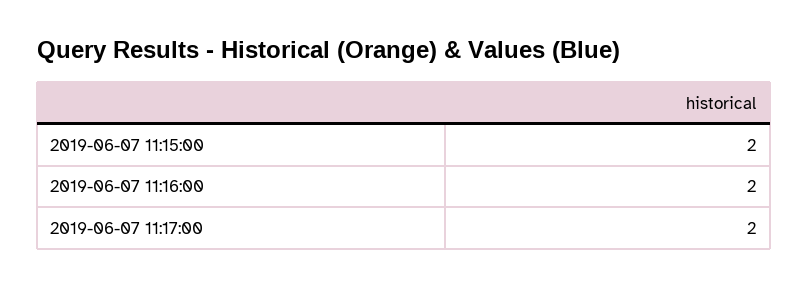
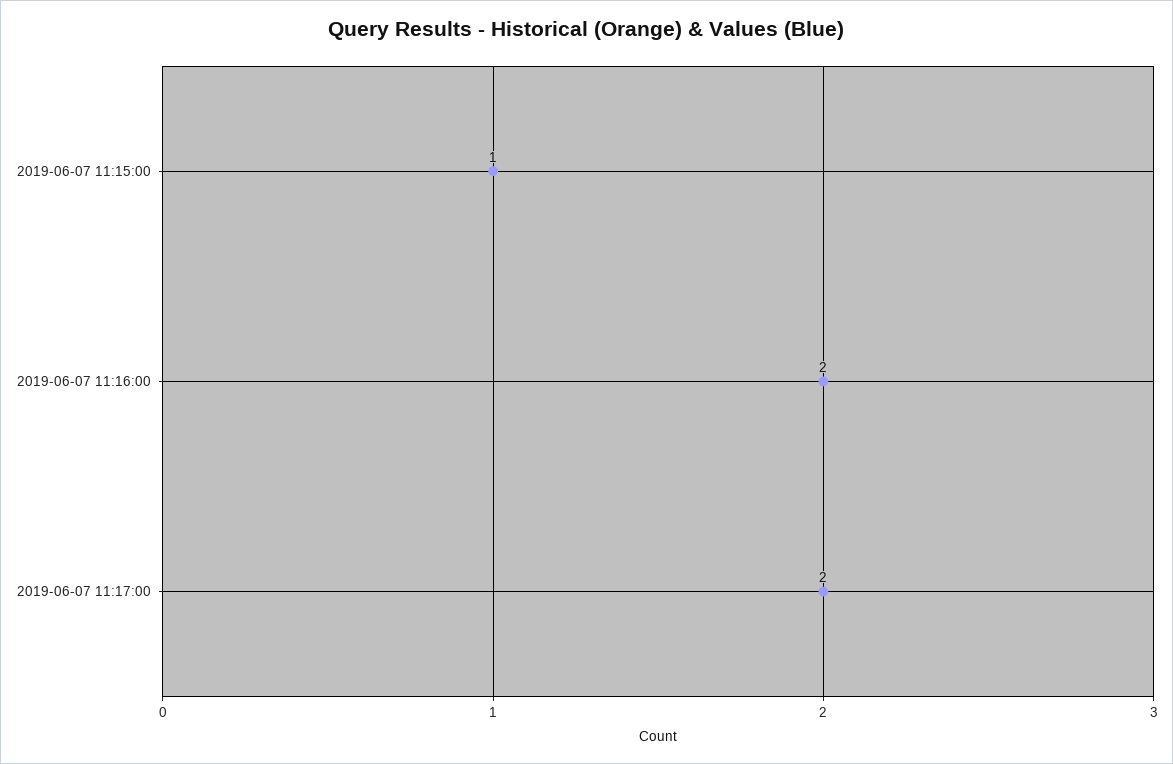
2019-06-07 11:15:00: 2 -> 1

